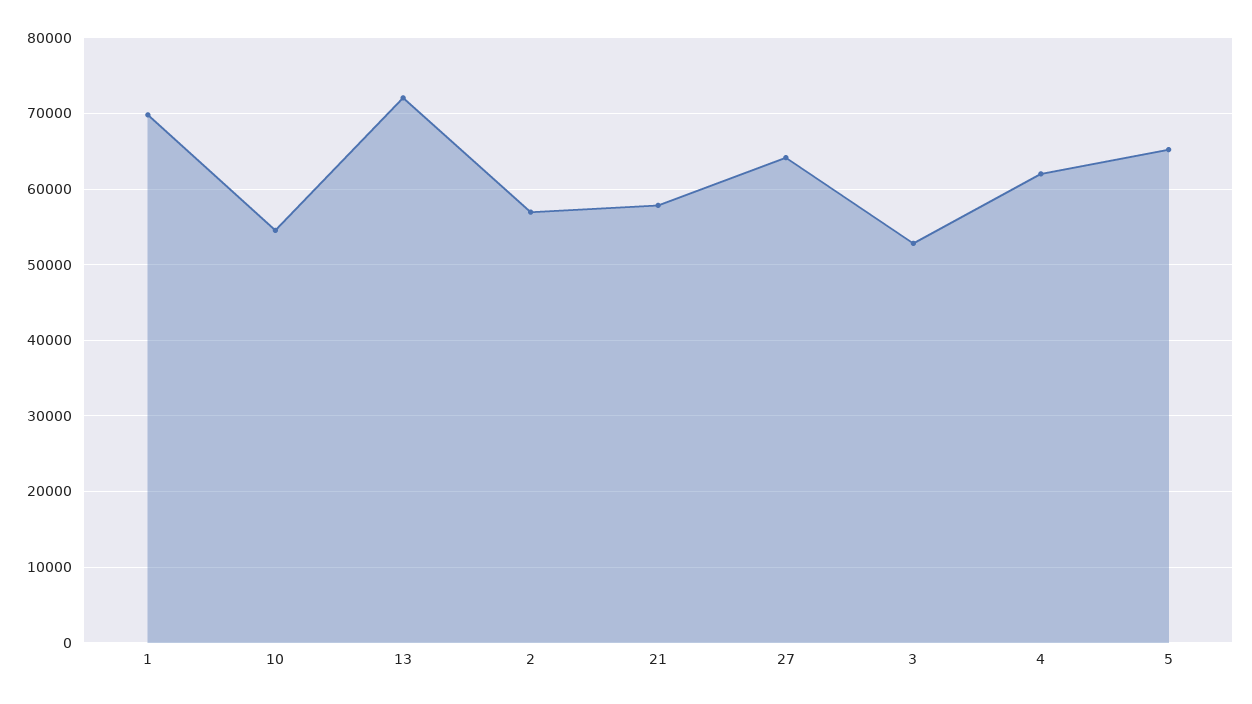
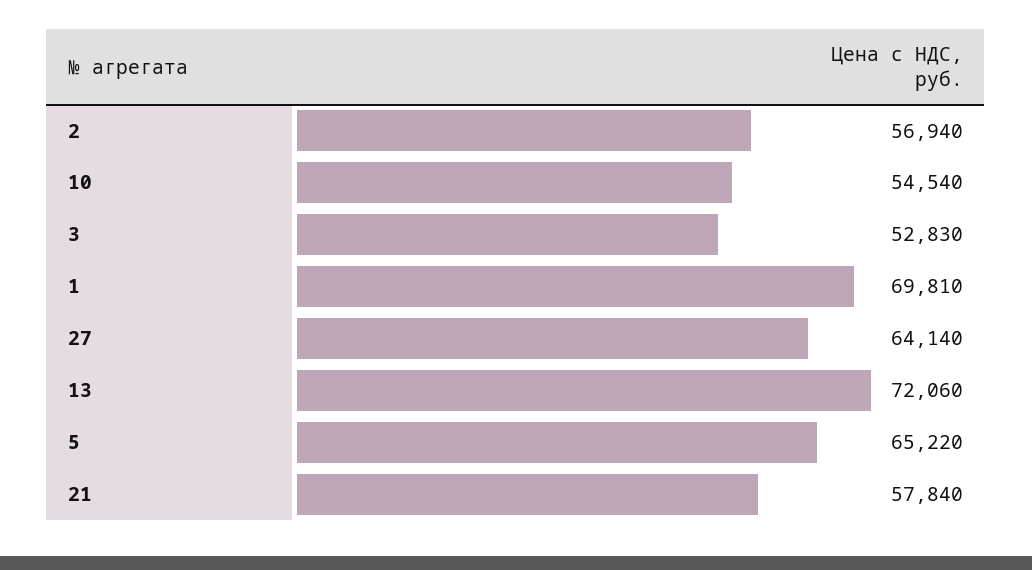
4: 62000 -> none

